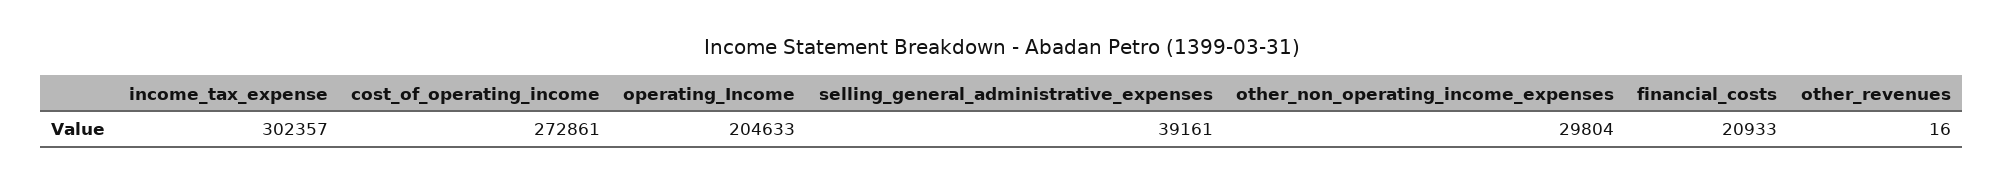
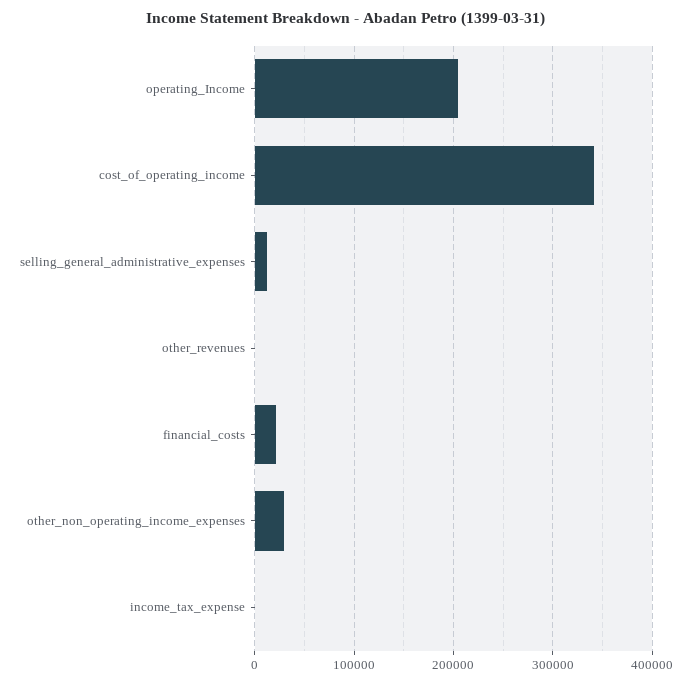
income_tax_expense: 302357 -> 0
cost_of_operating_income: 272861 -> 340000
selling_general_administrative_expenses: 39161 -> 10000

